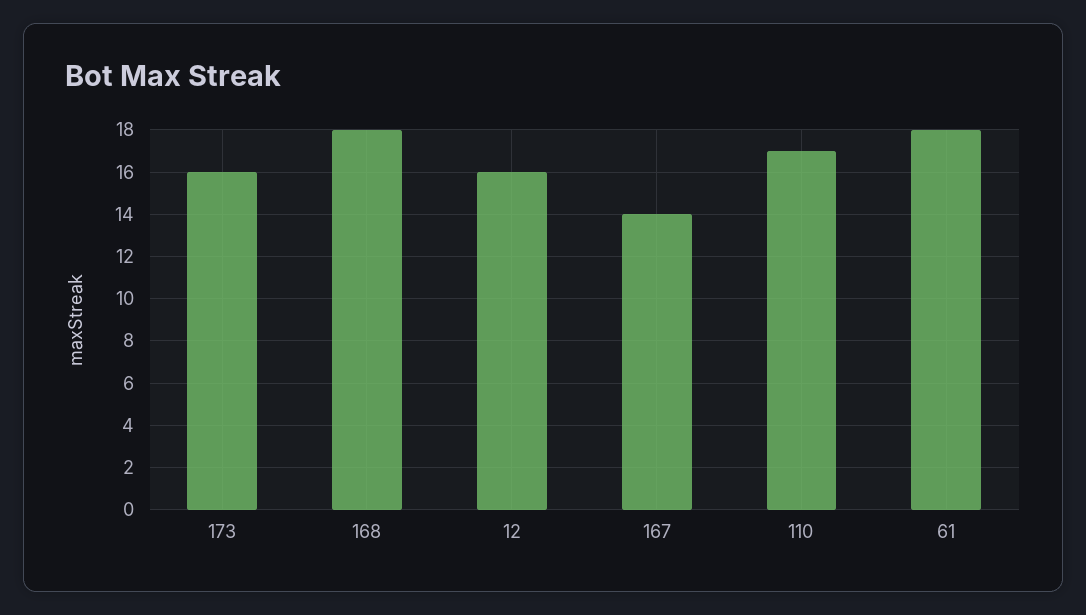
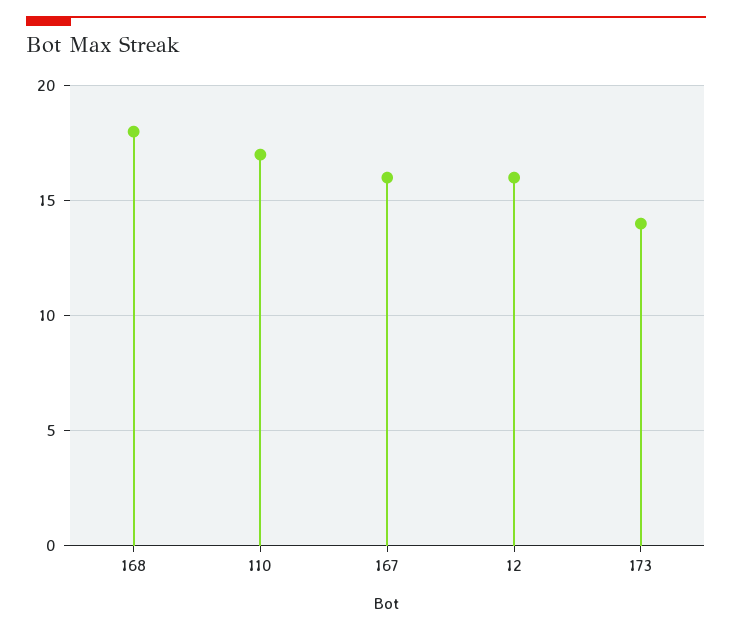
173: 16 -> 14
167: 14 -> 16
61: 18 -> none

